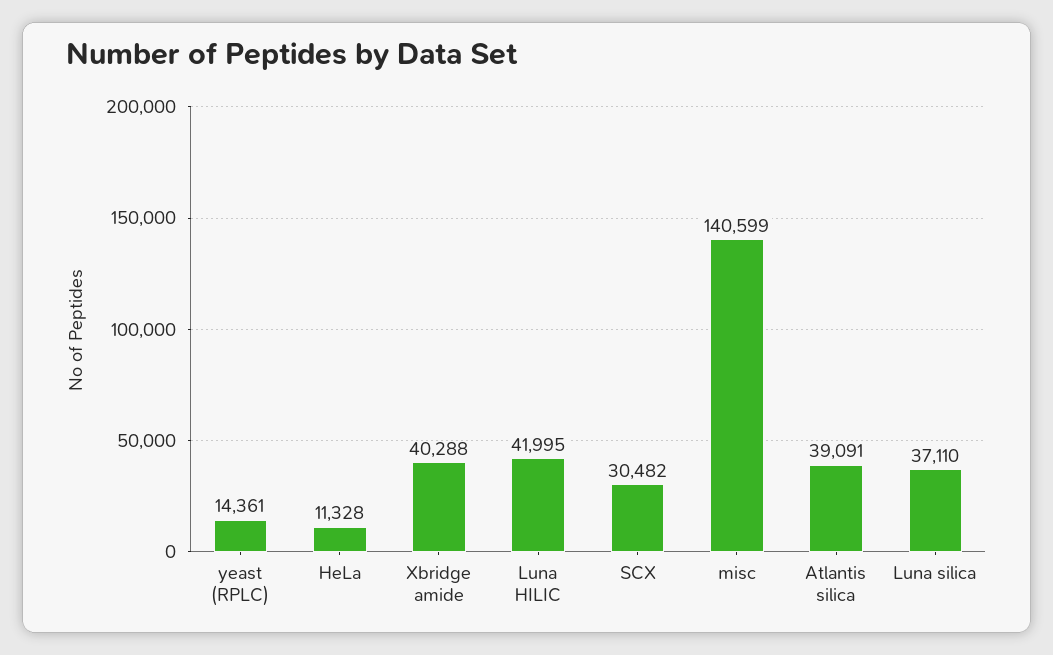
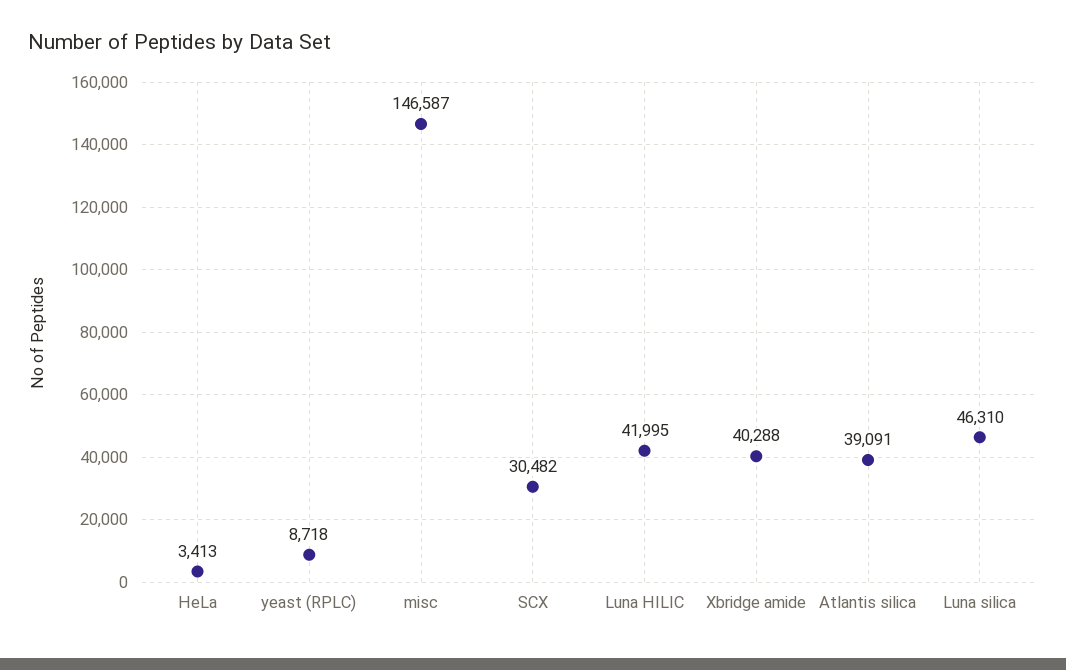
yeast (RPLC): 14361 -> 8718
HeLa: 11328 -> 3413
misc: 140599 -> 146587
Luna silica: 37110 -> 46310

